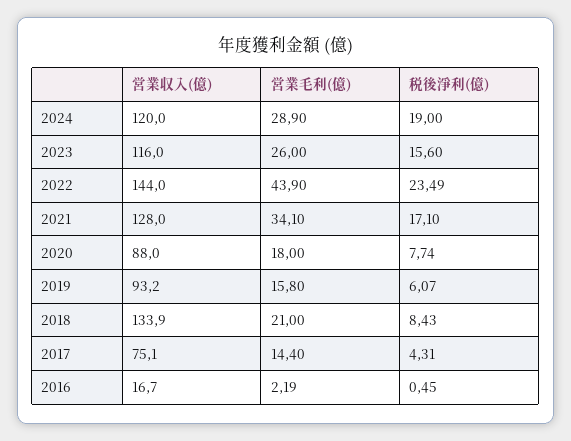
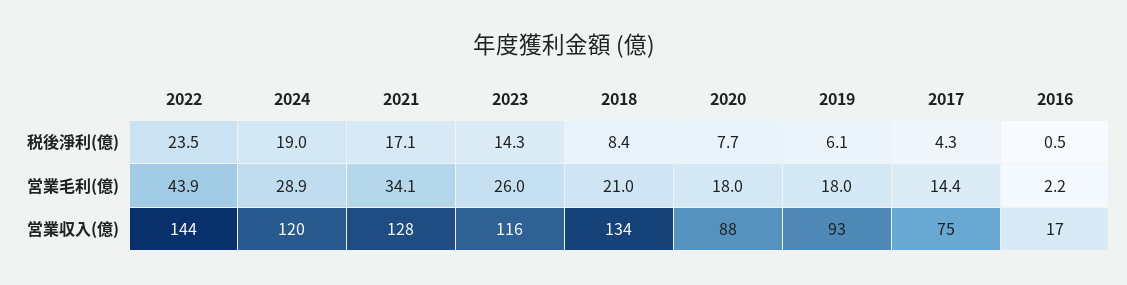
税後淨利(億), 2023: 15.6 -> 14.3
営業毛利(億), 2019: 15.8 -> 18

